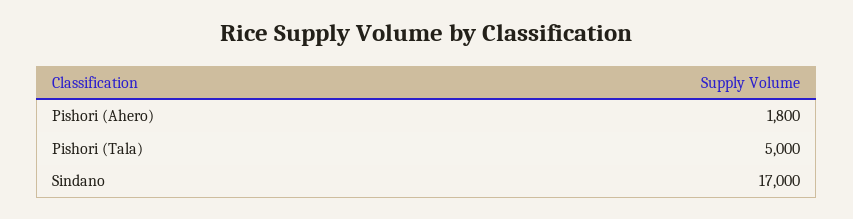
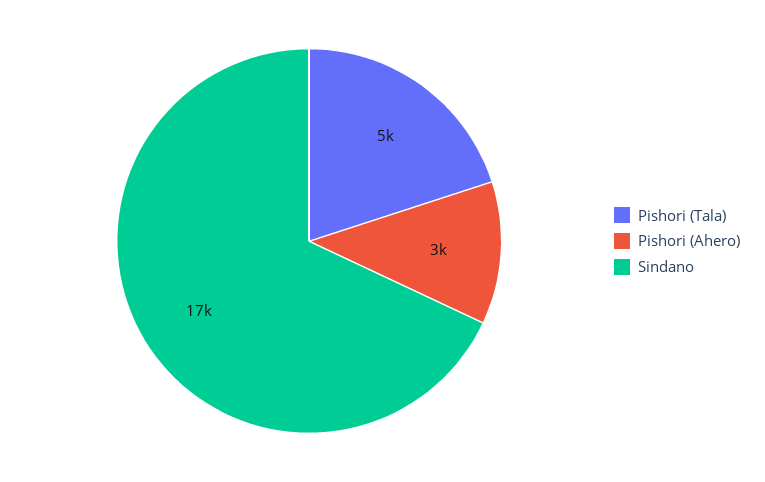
Pishori (Ahero): 1800 -> 3000

